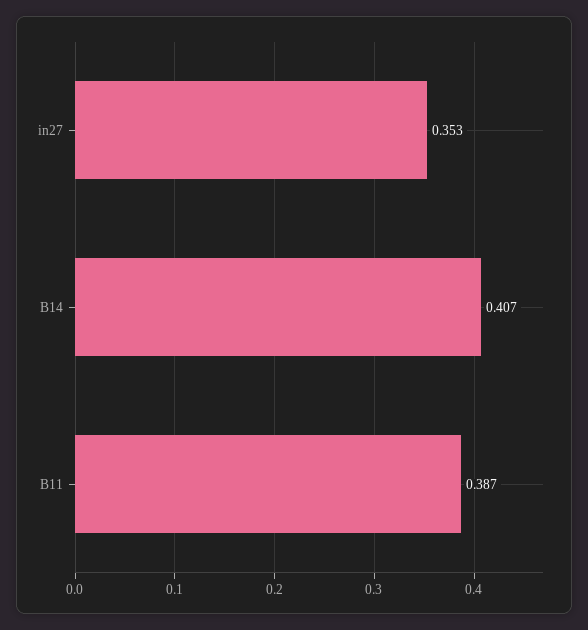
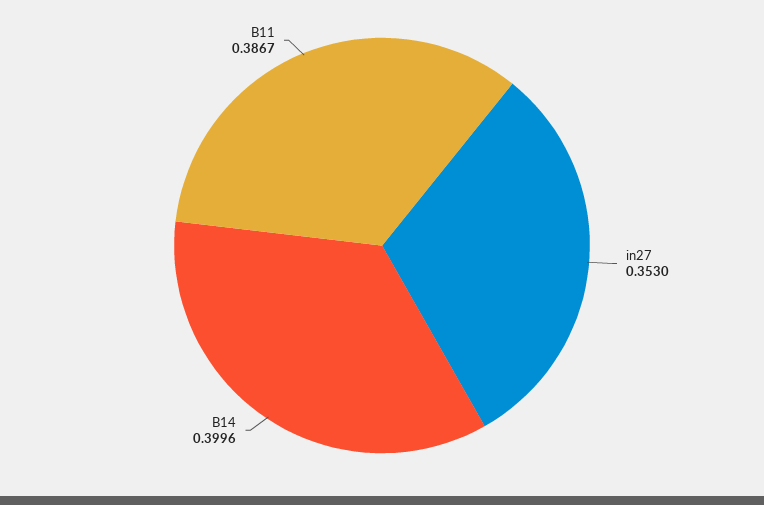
B14: 0.407 -> 0.3996

